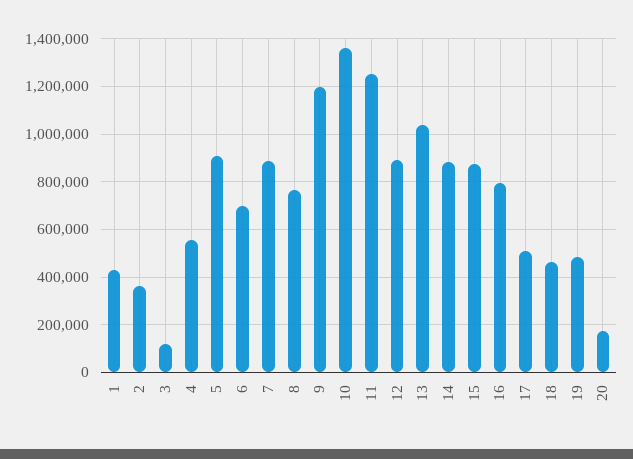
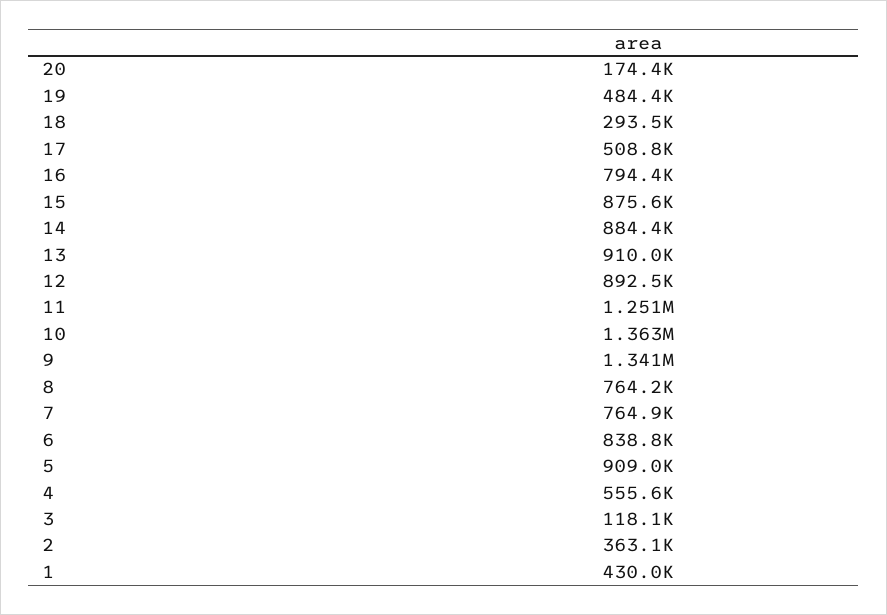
6: 700000 -> 838800
7: 900000 -> 764900
9: 1200000 -> 1341000
13: 1050000 -> 910000
18: 450000 -> 293500

